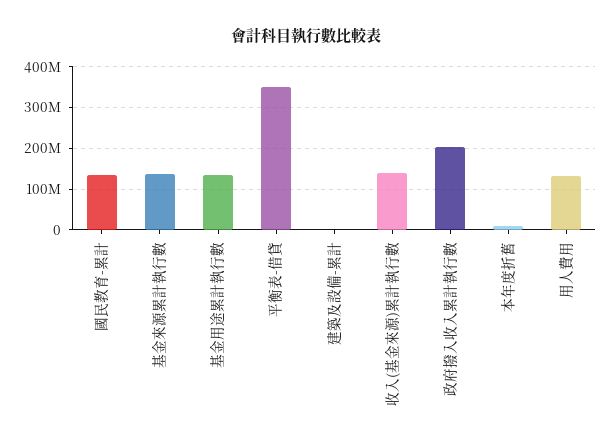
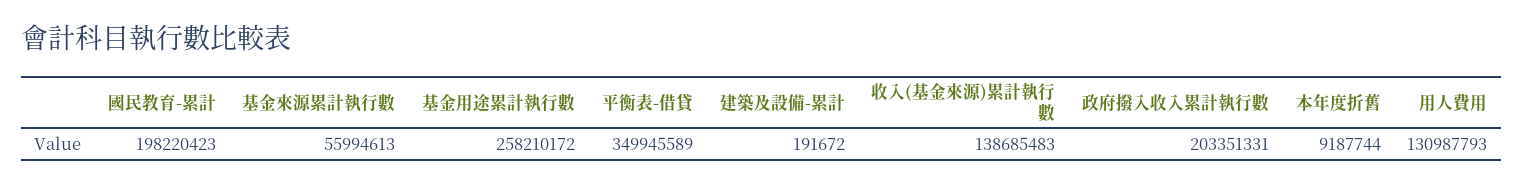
國民教育-累計: 140000000 -> 198220423
基金來源累計執行數: 140000000 -> 55994613
基金用途累計執行數: 140000000 -> 258210172

